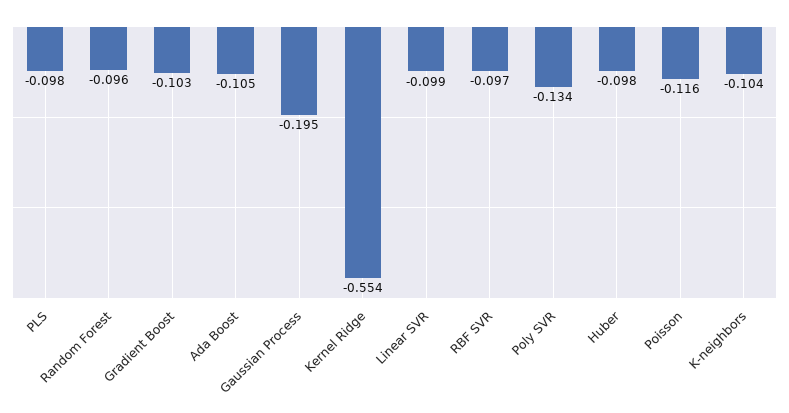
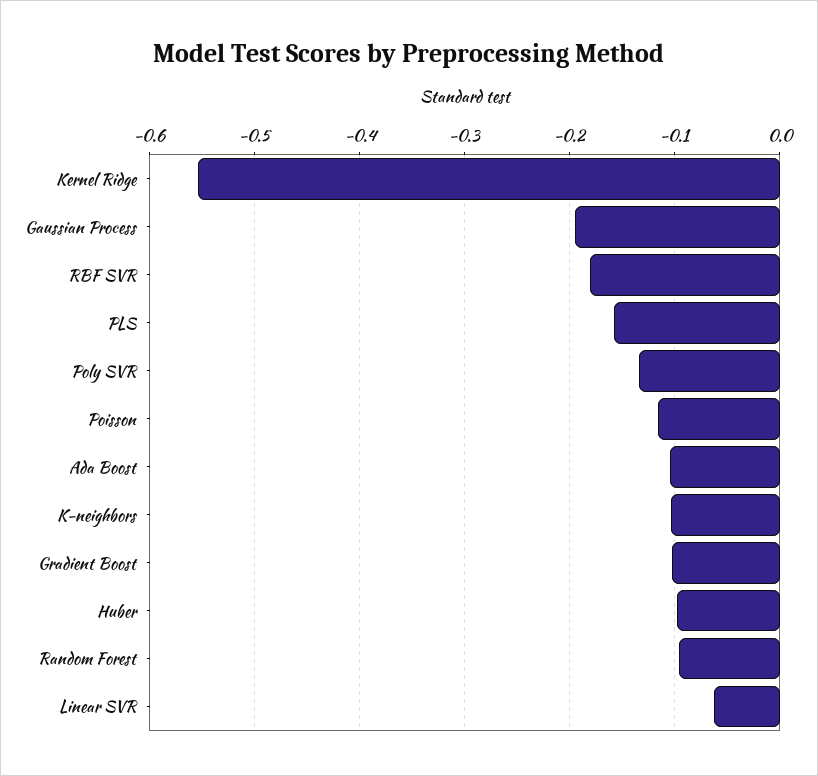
PLS: -0.098 -> -0.16
Linear SVR: -0.099 -> -0.06
RBF SVR: -0.097 -> -0.18

